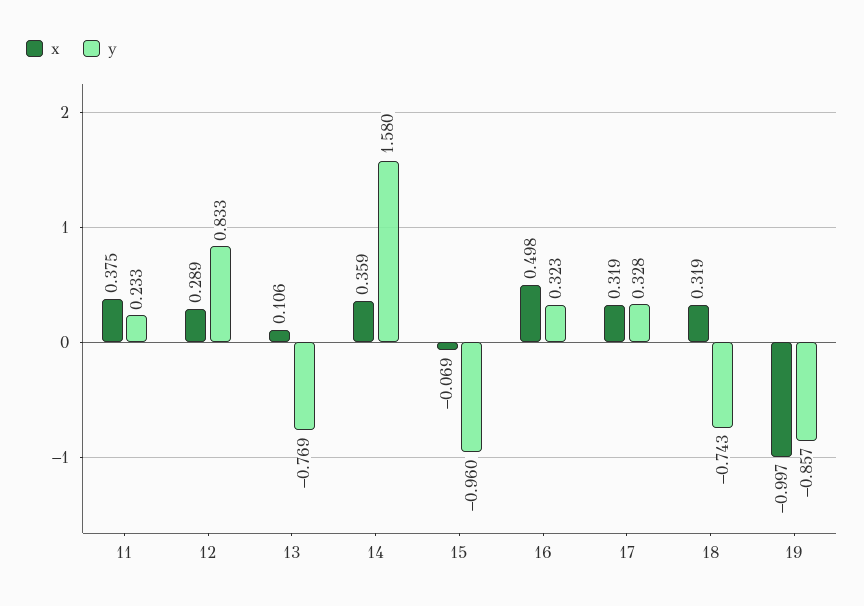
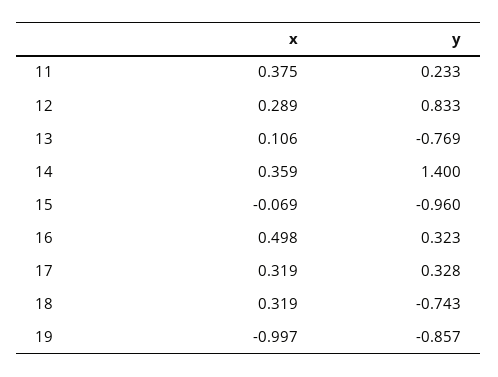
y, 14: 1.58 -> 1.4

